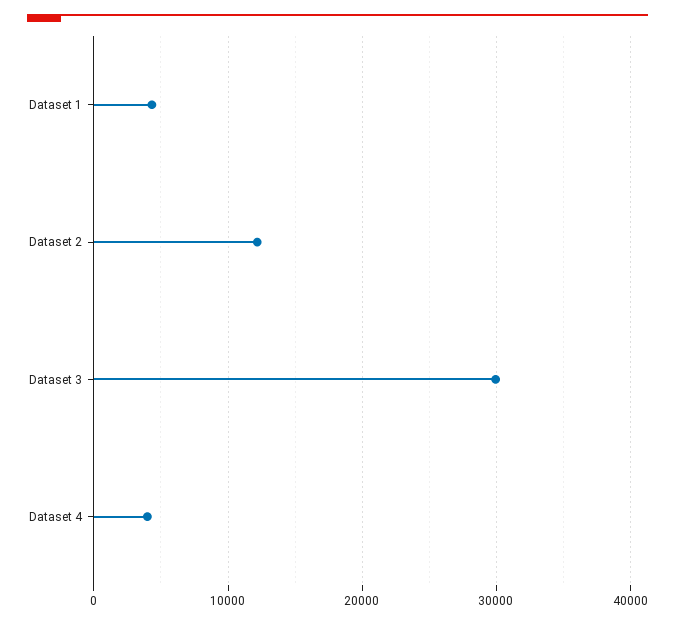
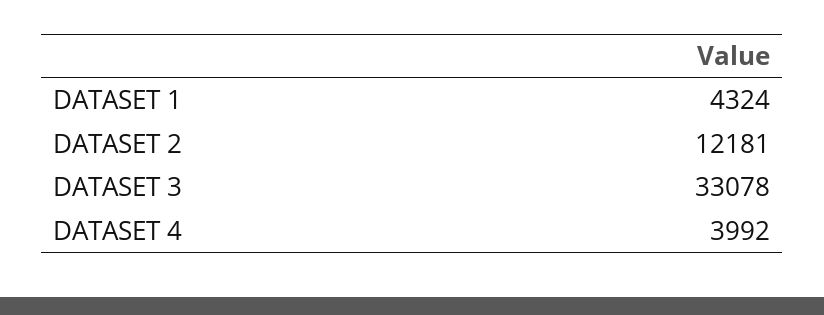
Dataset 3: 30000 -> 33078

